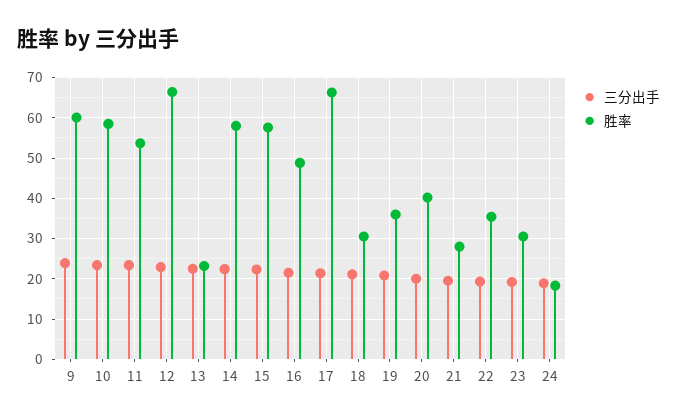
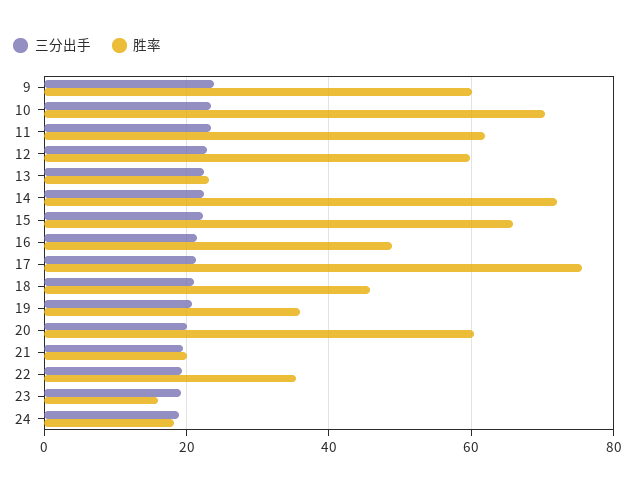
胜率, 10: 58 -> 70
胜率, 11: 54 -> 62
胜率, 12: 66 -> 60
胜率, 14: 58 -> 72
胜率, 15: 58 -> 66
胜率, 17: 66 -> 76
胜率, 18: 30 -> 46
胜率, 20: 40 -> 60
胜率, 21: 28 -> 20
胜率, 23: 30 -> 16

